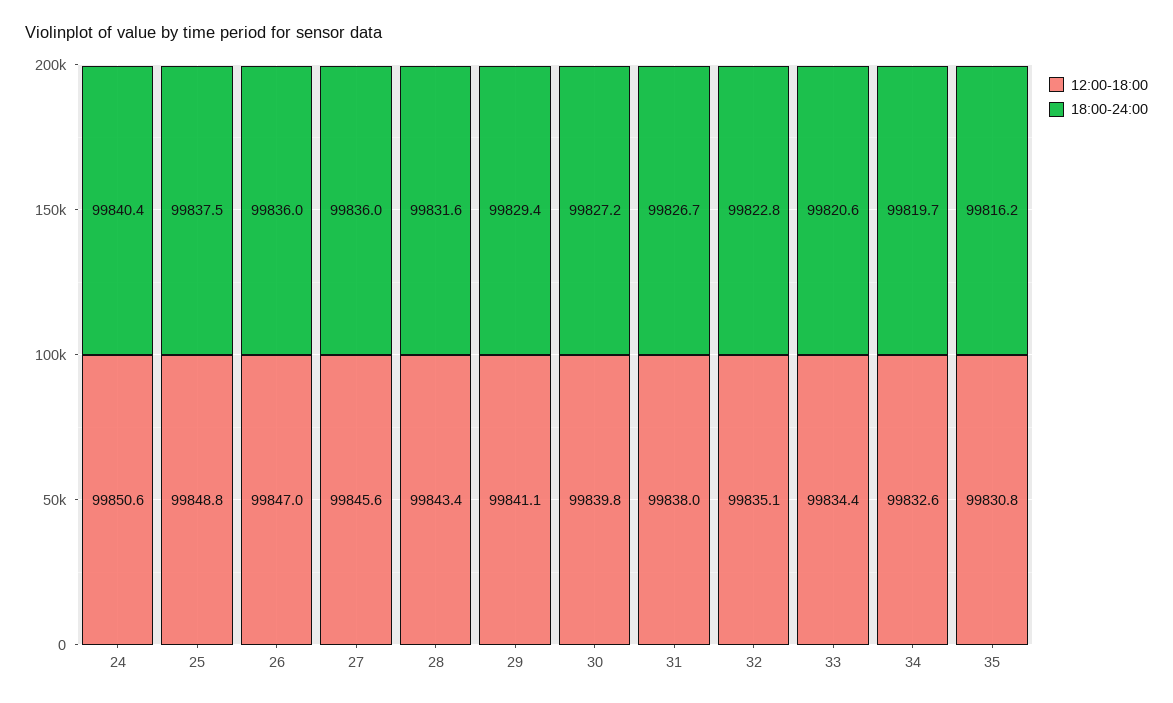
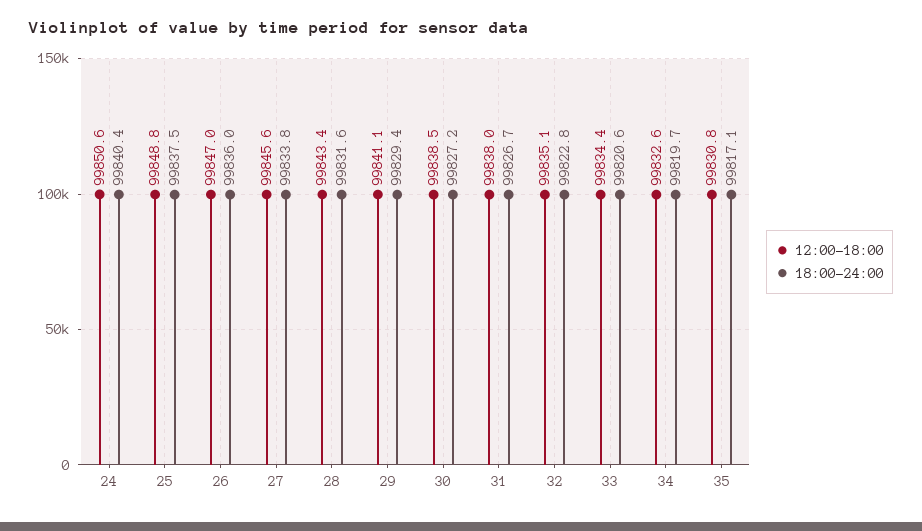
18:00-24:00, 27: 99836 -> 99833.8
12:00-18:00, 30: 99839.8 -> 99838.5
18:00-24:00, 35: 99816.2 -> 99817.1

